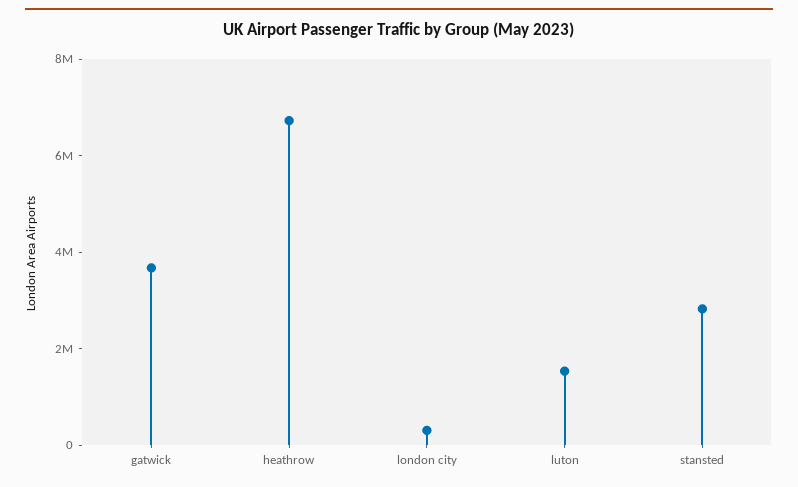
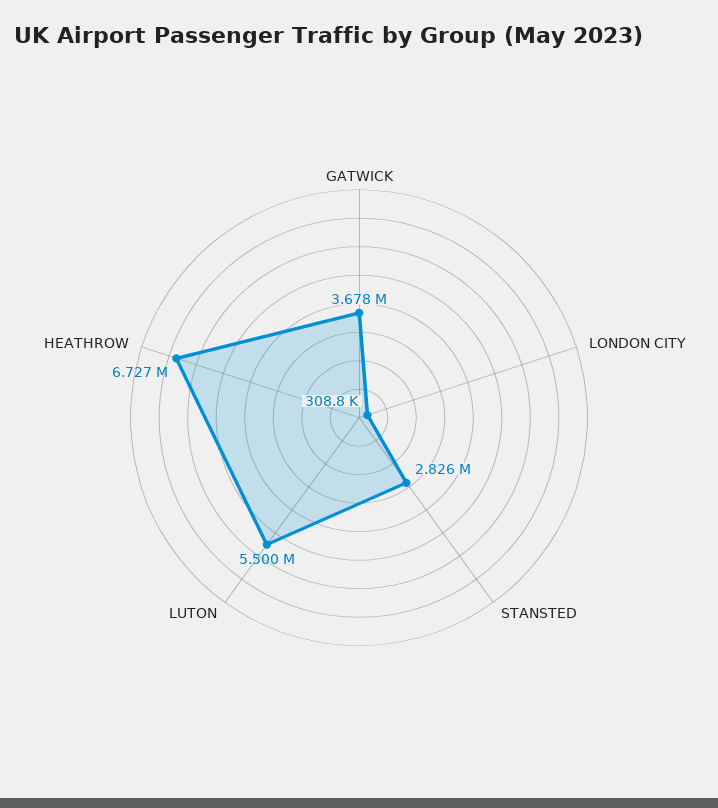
luton: 1500000 -> 5500000

